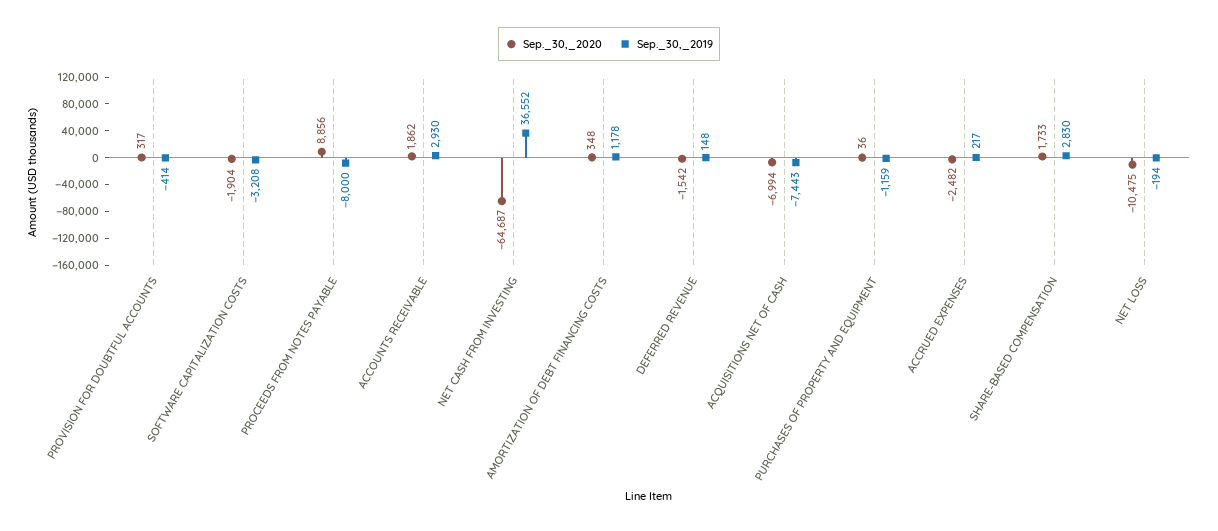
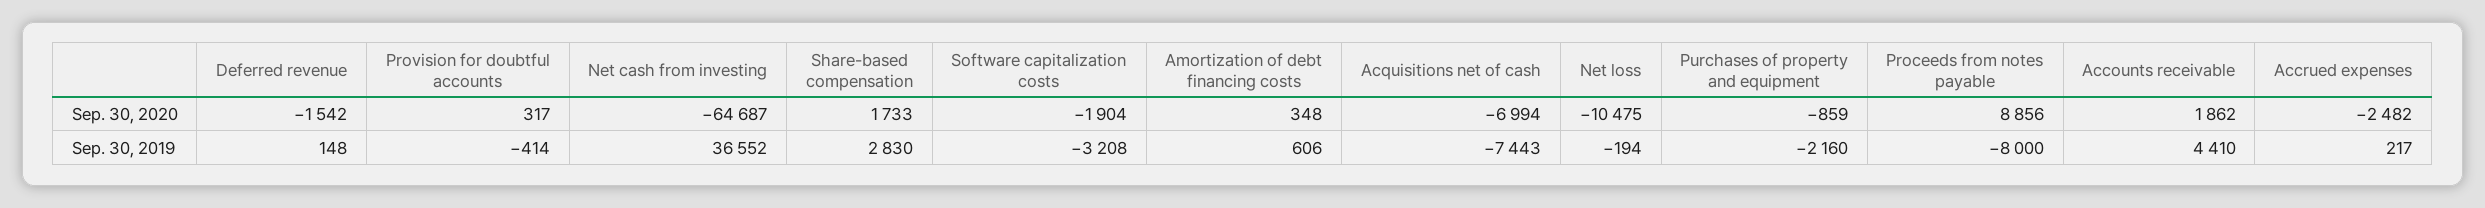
Sep._30,_2019, ACCOUNTS RECEIVABLE: 2930 -> 4410
Sep._30,_2019, AMORTIZATION OF DEBT FINANCING COSTS: 1178 -> 606
Sep._30,_2020, PURCHASES OF PROPERTY AND EQUIPMENT: 36 -> -859
Sep._30,_2019, PURCHASES OF PROPERTY AND EQUIPMENT: -1159 -> -2160

